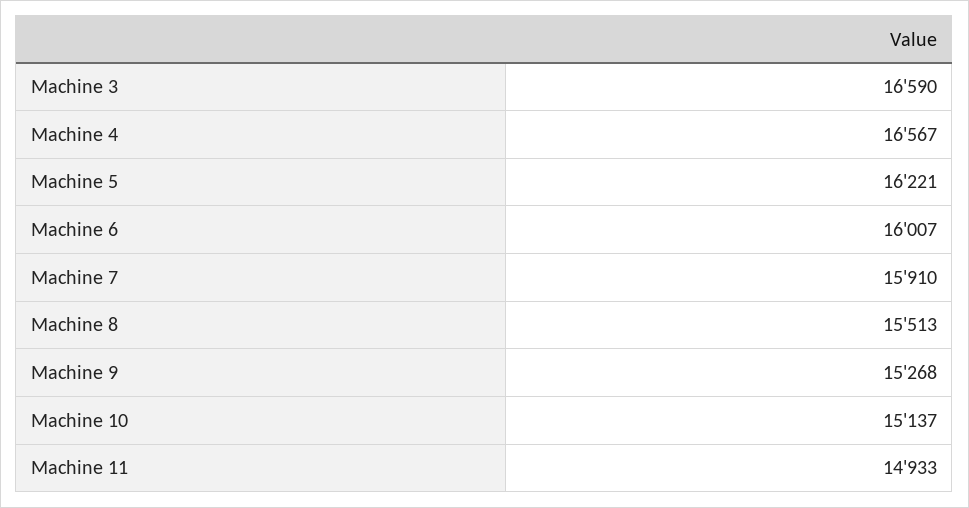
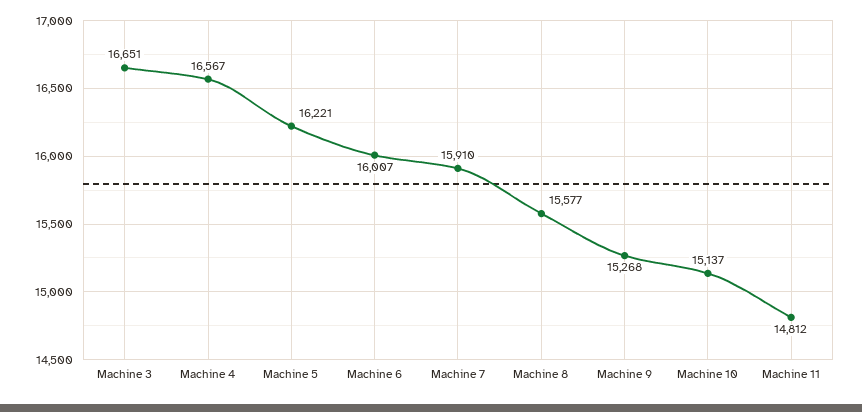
Machine 3: 16590 -> 16651
Machine 8: 15513 -> 15577
Machine 11: 14933 -> 14812

